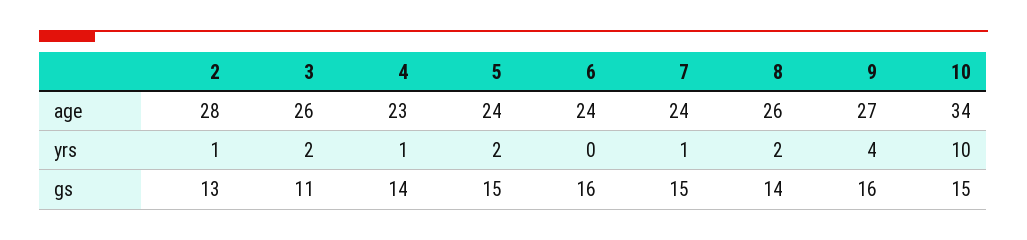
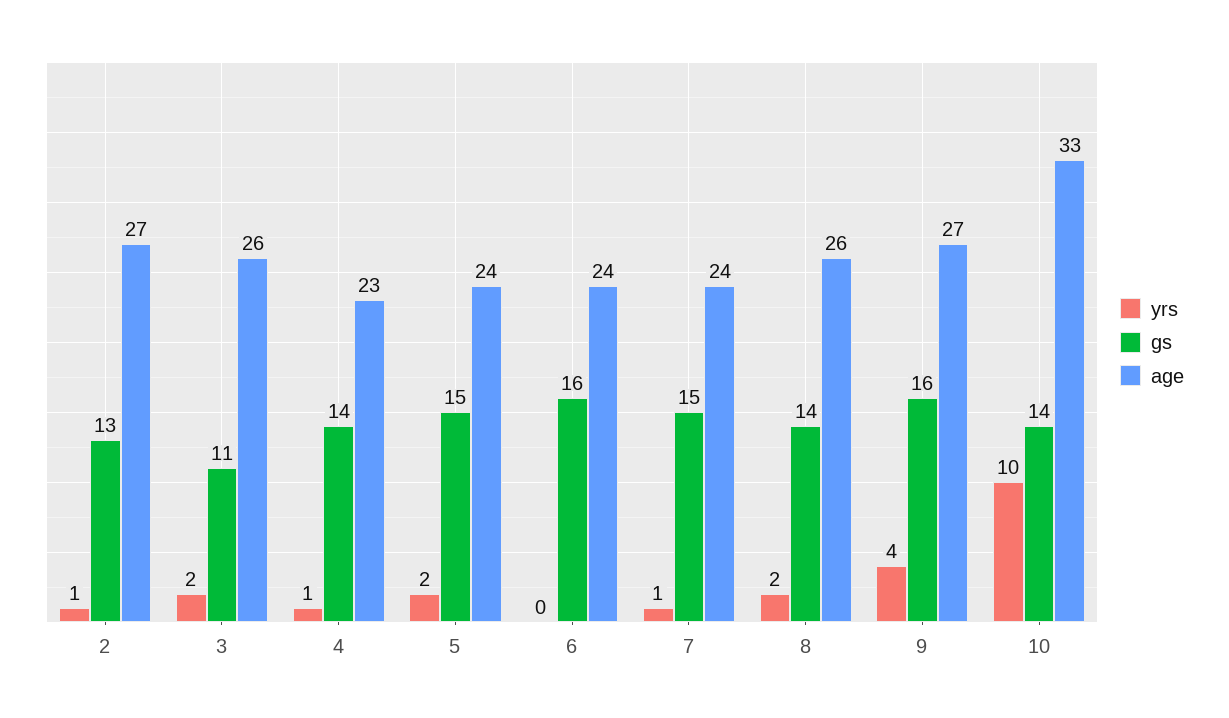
age, 2: 28 -> 27
age, 10: 34 -> 33
gs, 10: 15 -> 14

